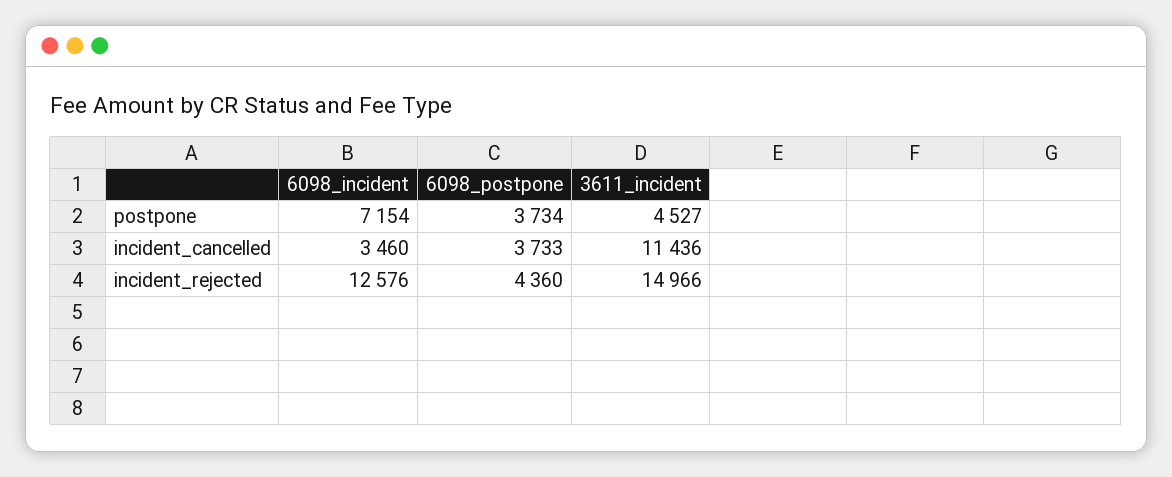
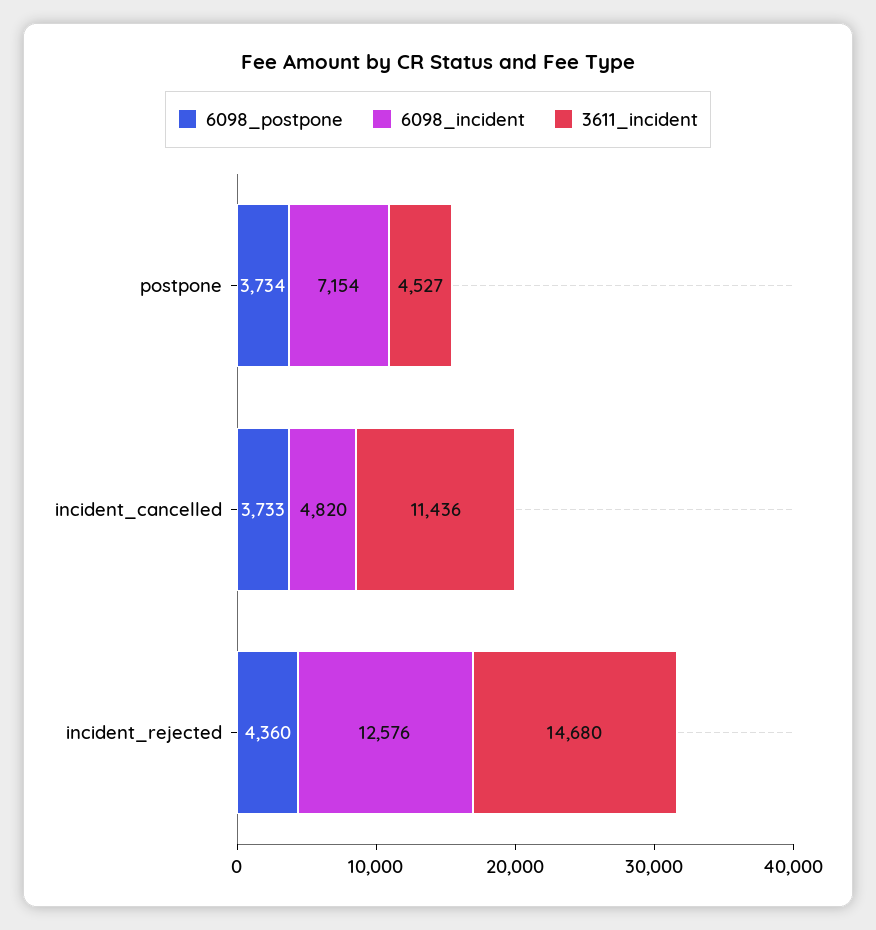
6098_incident, incident_cancelled: 3460 -> 4820
3611_incident, incident_rejected: 14966 -> 14680

